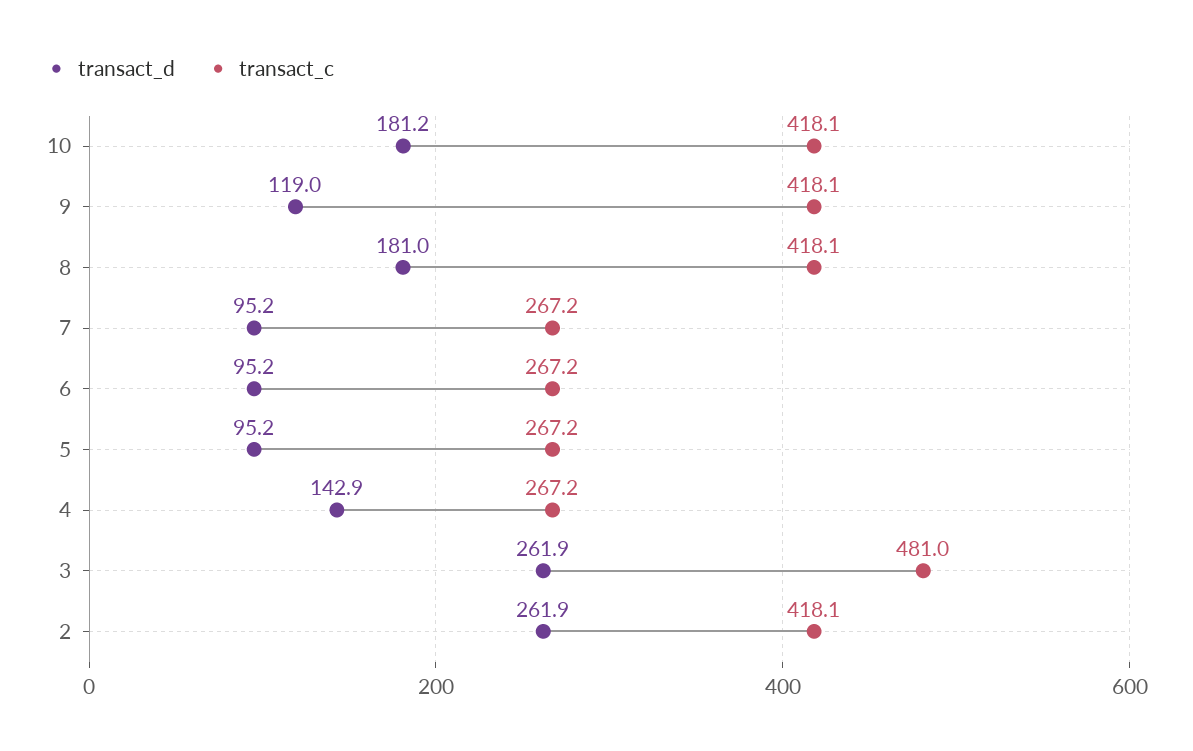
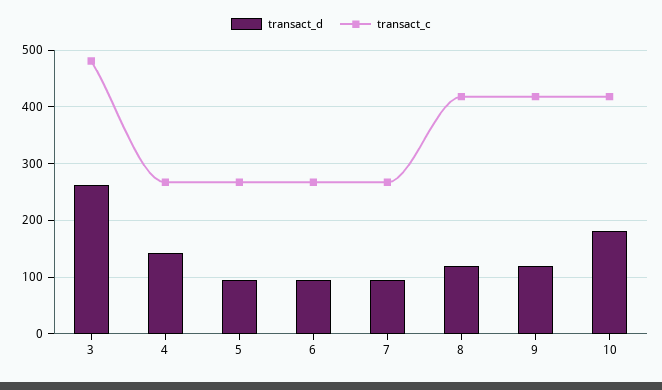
transact_d, 8: 181 -> 120
transact_d, 2: 261.9 -> none
transact_c, 2: 418.1 -> none

